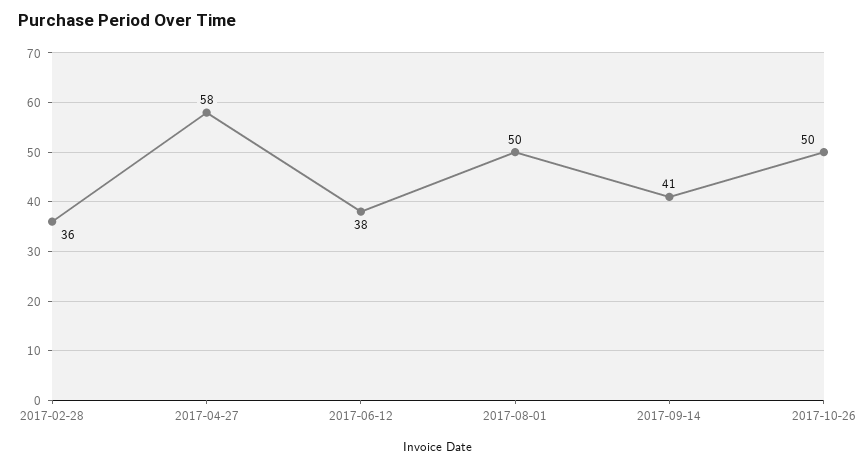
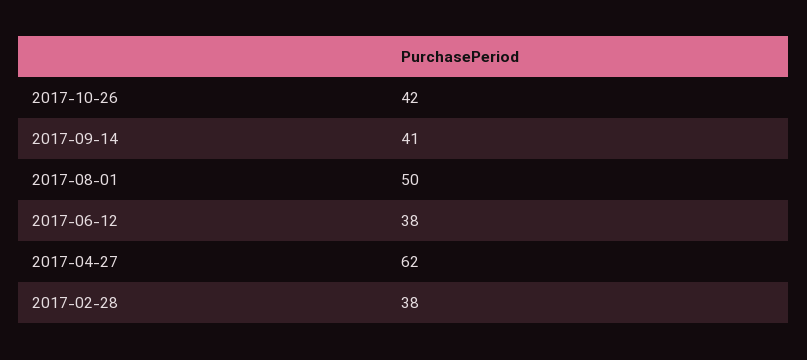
2017-02-28: 36 -> 38
2017-04-27: 58 -> 62
2017-10-26: 50 -> 42

